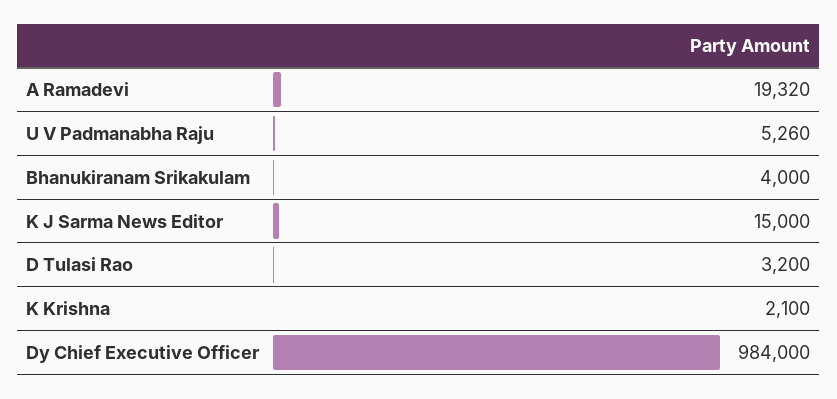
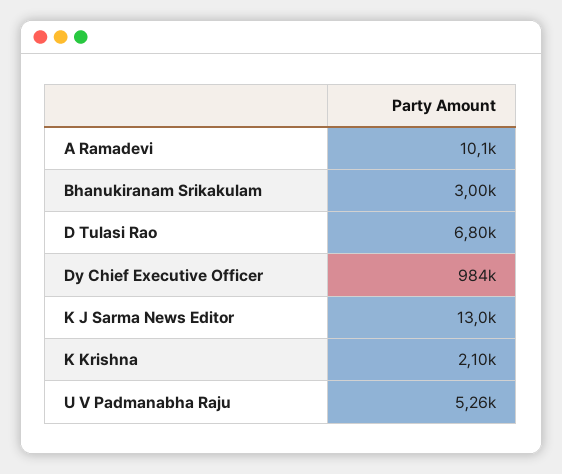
A Ramadevi: 19320 -> 10100
Bhanukiranam Srikakulam: 4000 -> 3000
K J Sarma News Editor: 15000 -> 13000
D Tulasi Rao: 3200 -> 6800

